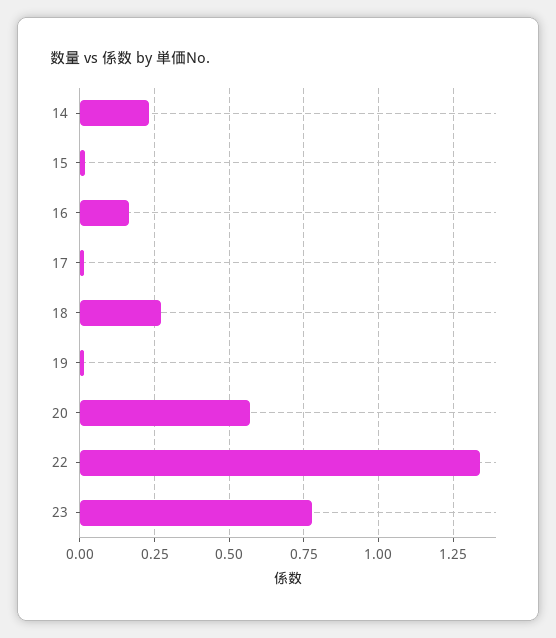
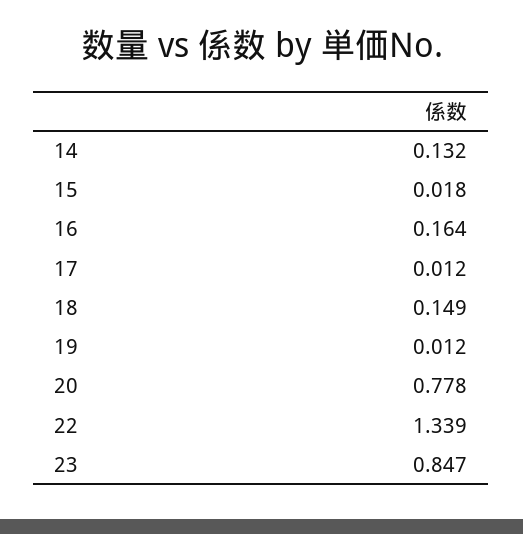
14: 0.225 -> 0.132
18: 0.275 -> 0.149
20: 0.575 -> 0.778
23: 0.775 -> 0.847

